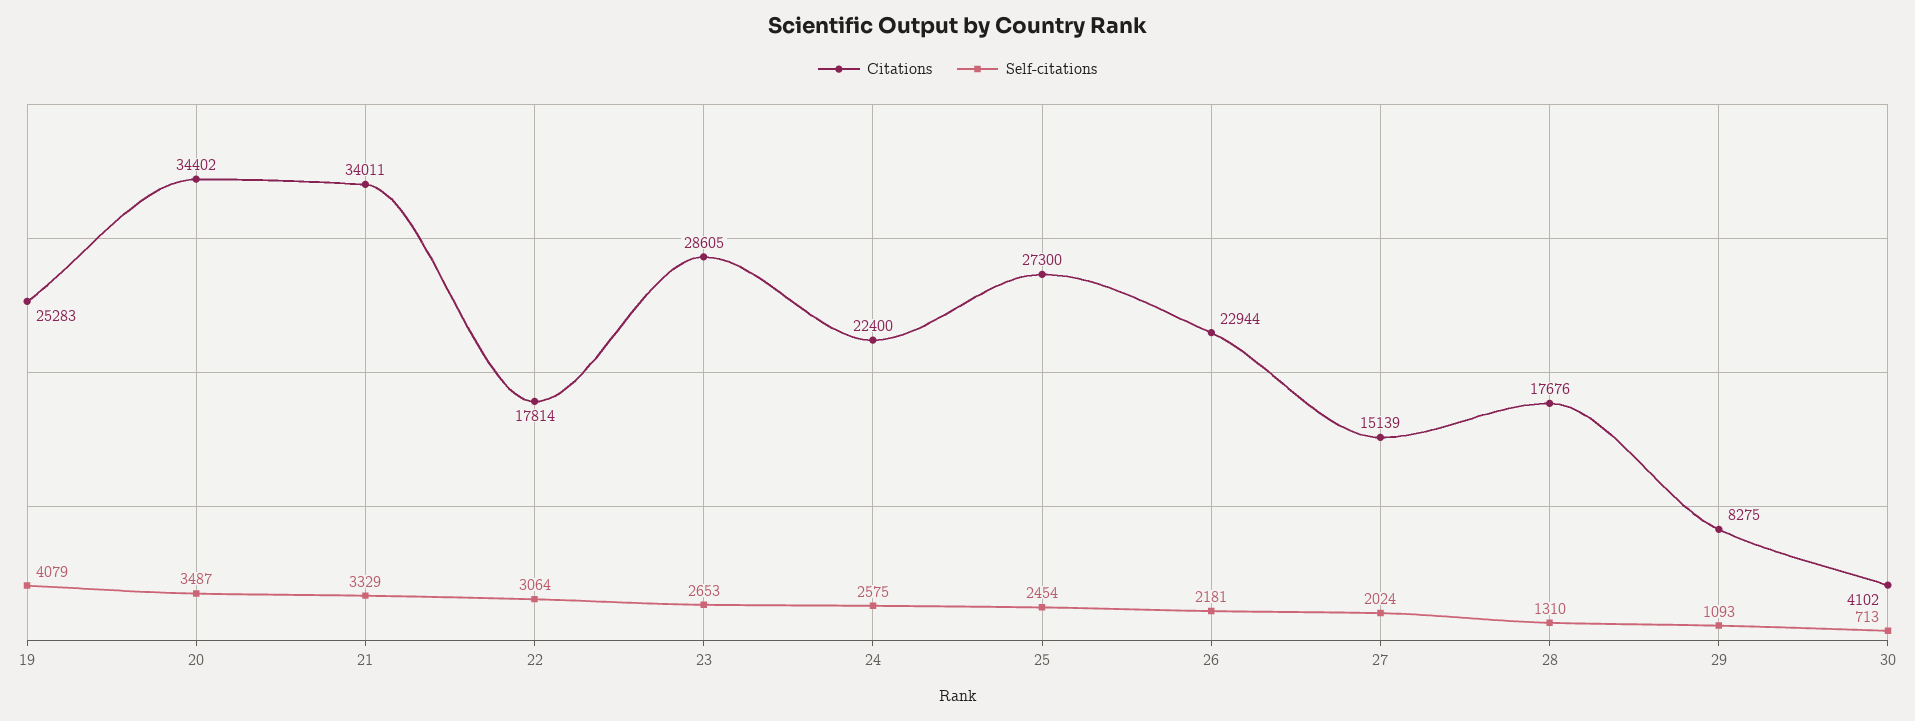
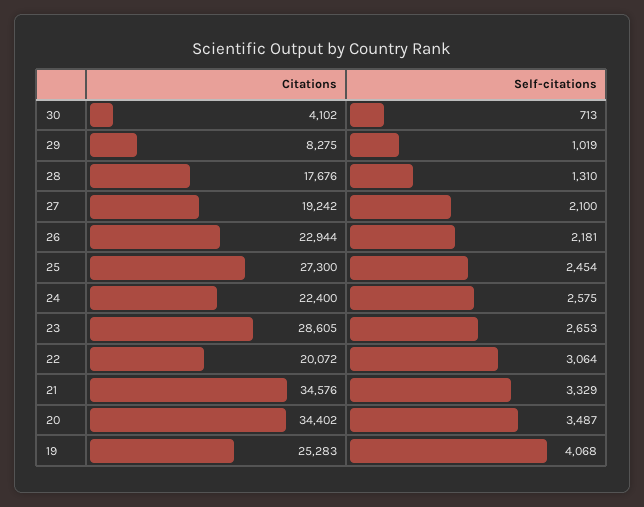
Self-citations, 19: 4079 -> 4068
Citations, 21: 34011 -> 34576
Citations, 22: 17814 -> 20072
Citations, 27: 15139 -> 19242
Self-citations, 27: 2024 -> 2100
Self-citations, 29: 1093 -> 1019

